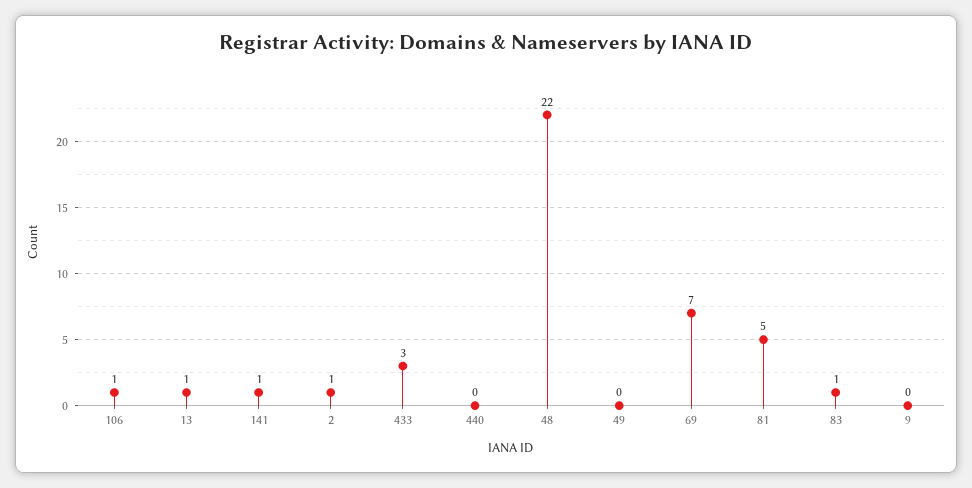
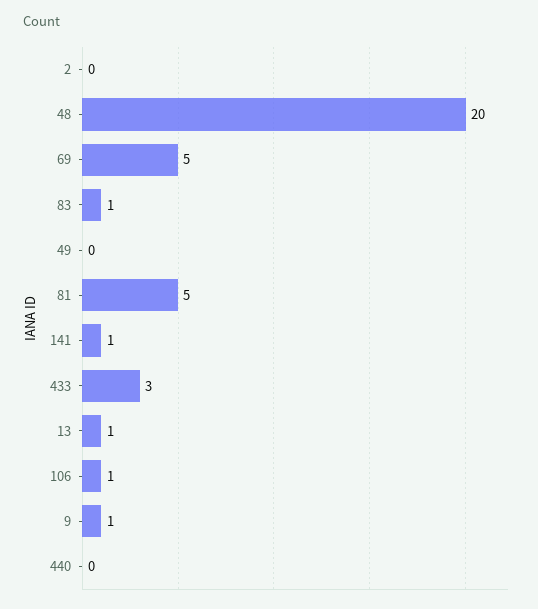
2: 1 -> 0
48: 22 -> 20
69: 7 -> 5
9: 0 -> 1

